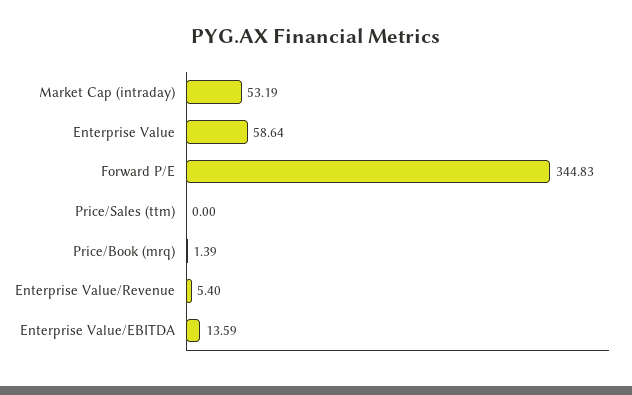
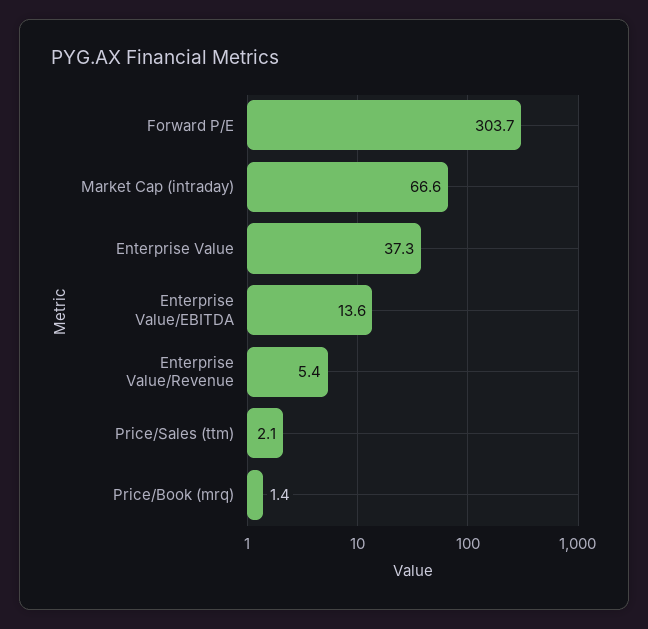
Market Cap (intraday): 53.19 -> 66.6
Enterprise Value: 58.64 -> 37.3
Forward P/E: 344.83 -> 303.7
Price/Sales (ttm): 0 -> 2.1

